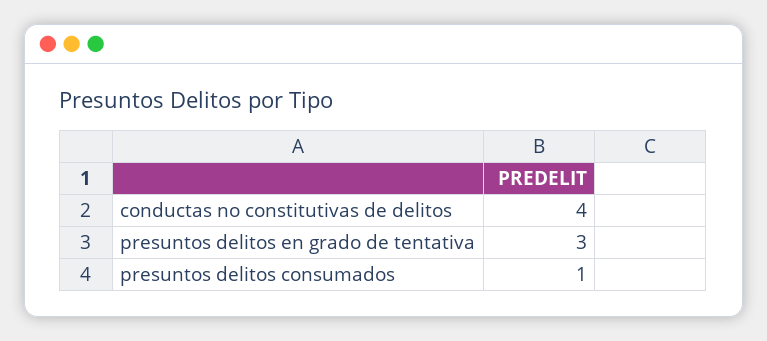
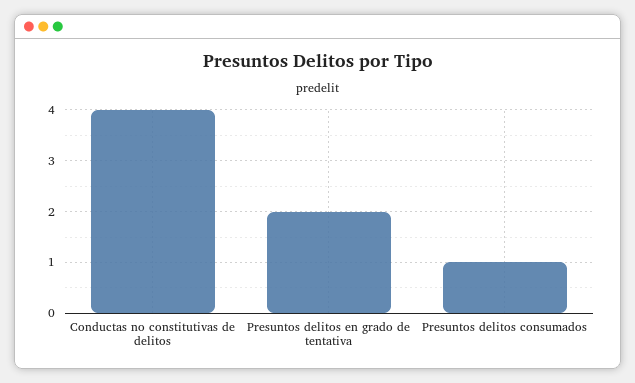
presuntos delitos en grado de tentativa: 3 -> 2

